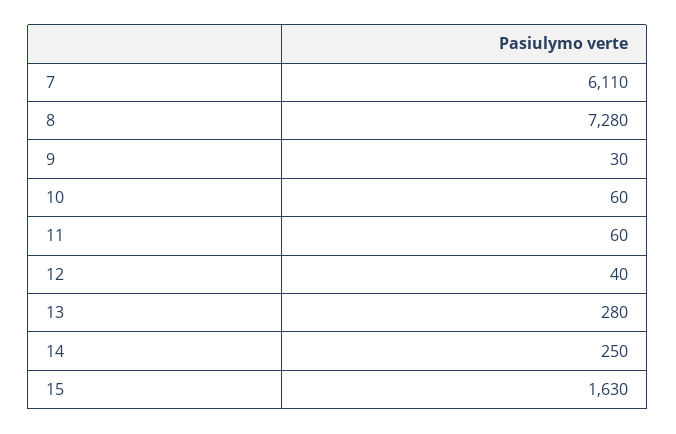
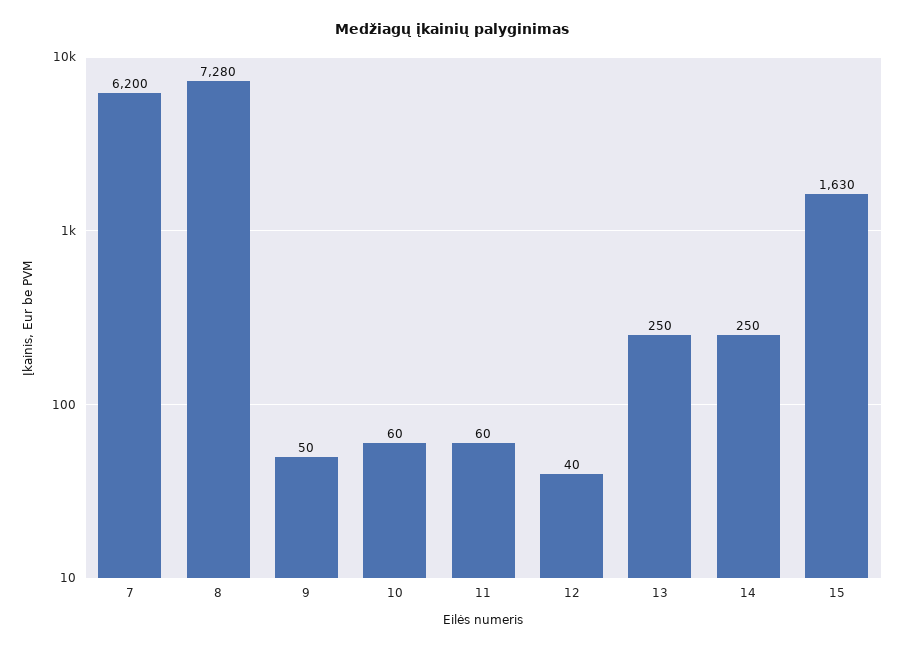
7: 6110 -> 6200
9: 30 -> 50
13: 280 -> 250

